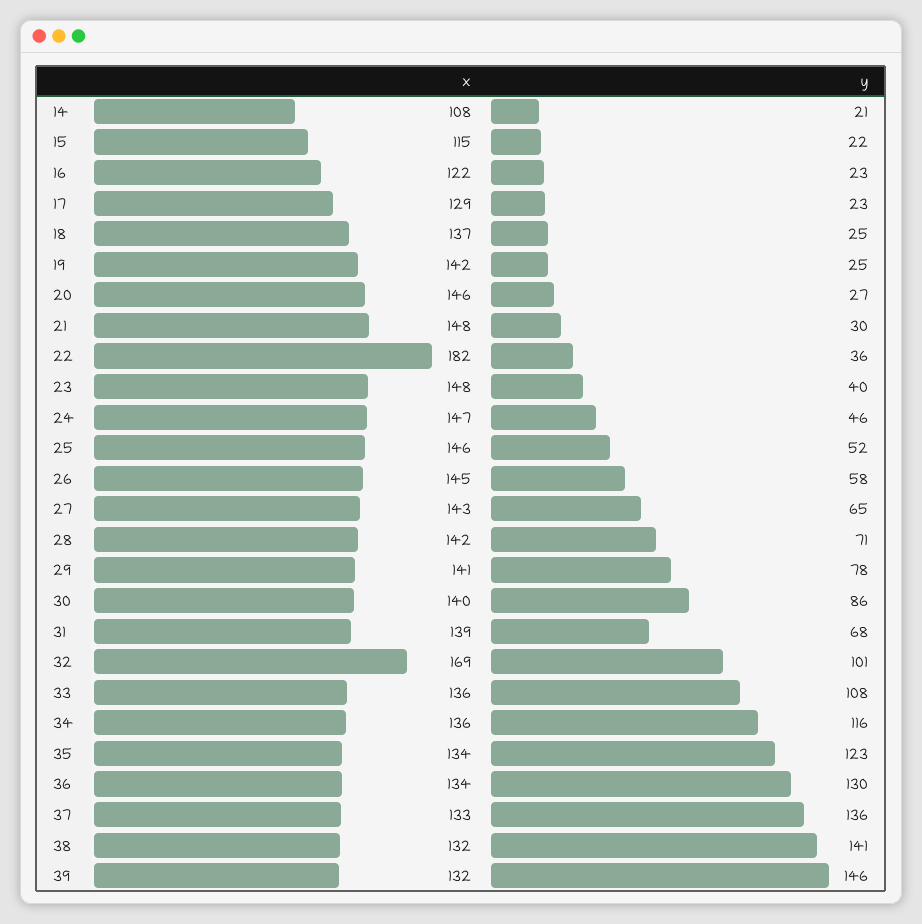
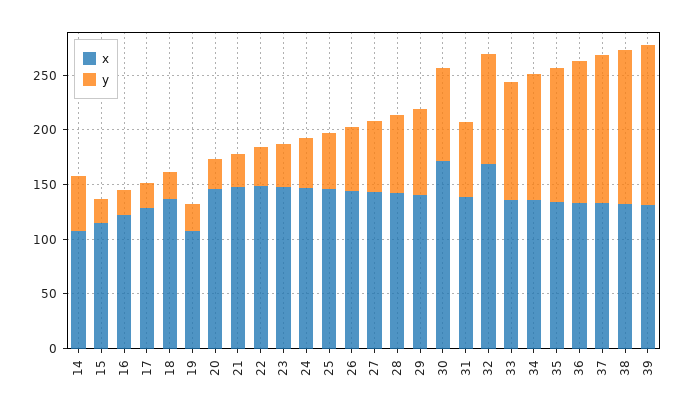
y, 14: 21 -> 50
x, 19: 142 -> 110
x, 22: 182 -> 150
x, 30: 140 -> 170

